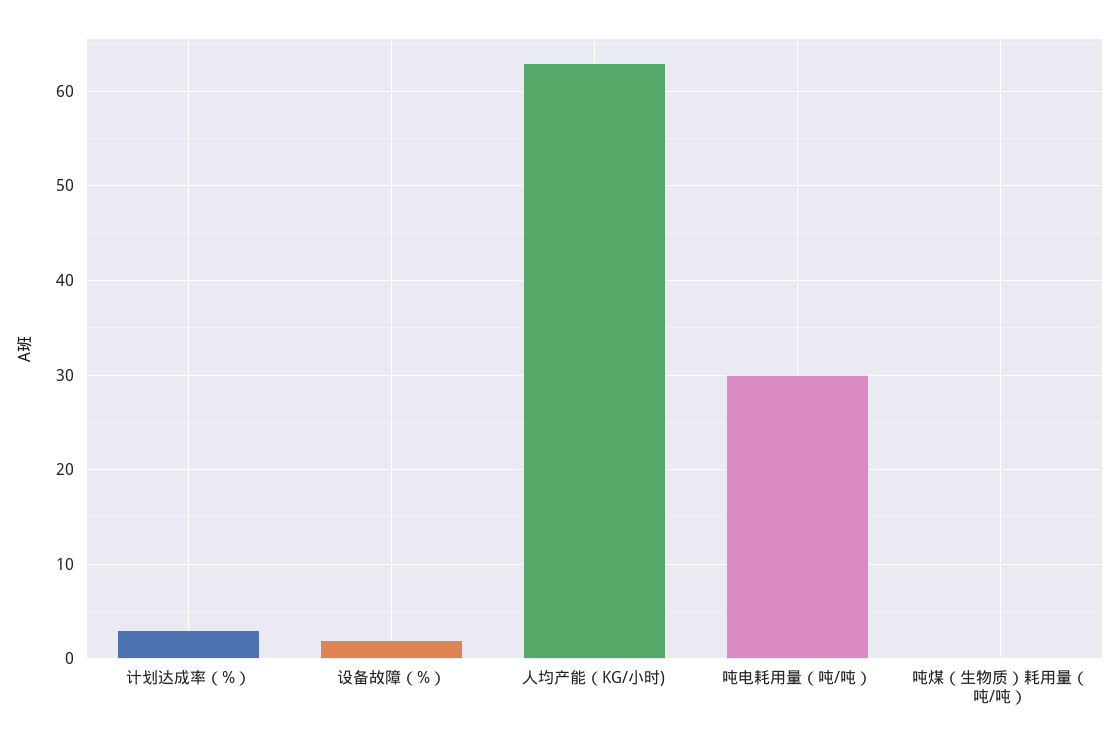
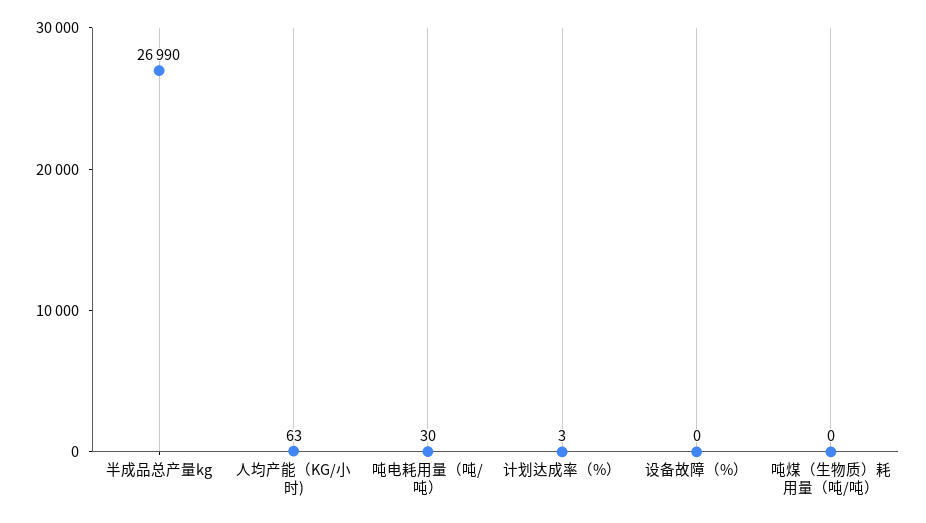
设备故障（%）: 2 -> 0
半成品总产量kg: none -> 26990

